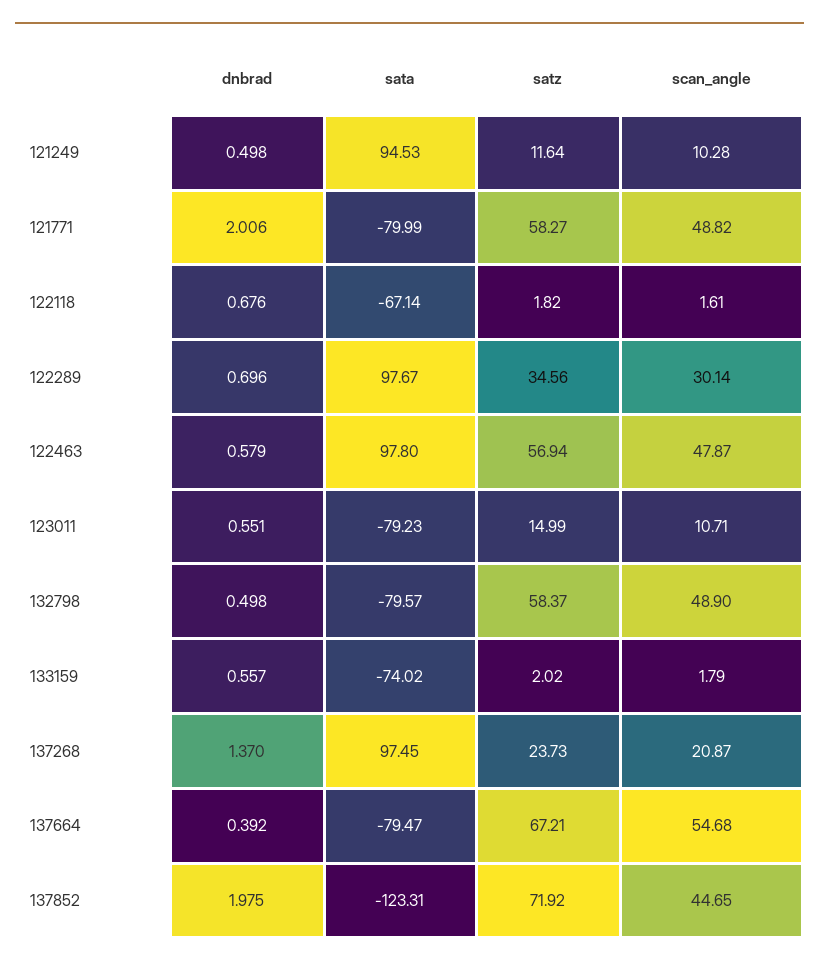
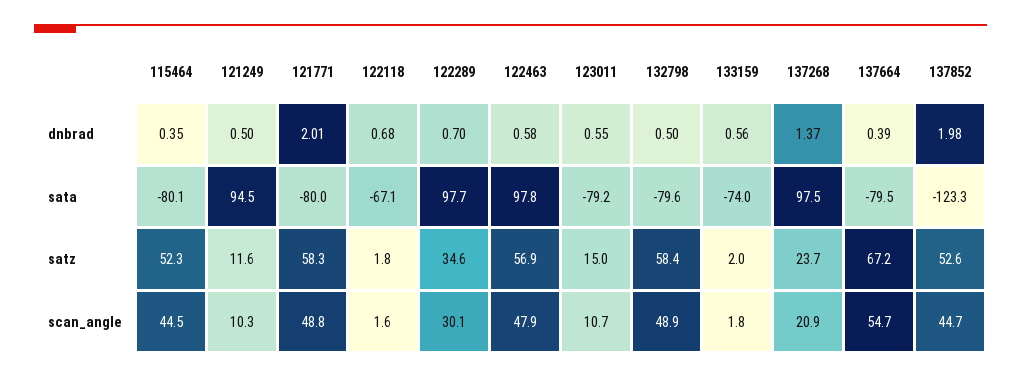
satz, 137852: 71.92 -> 52.6
dnbrad, 115464: none -> 0.35
sata, 115464: none -> -80.1
satz, 115464: none -> 52.3
scan_angle, 115464: none -> 44.5

